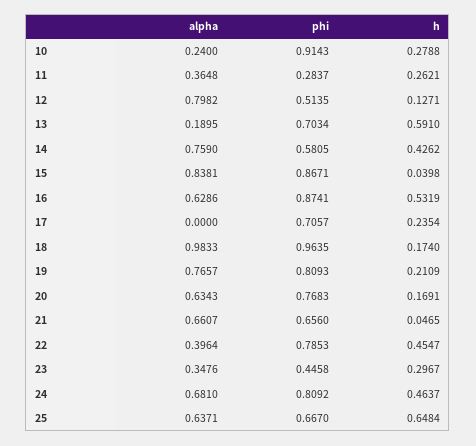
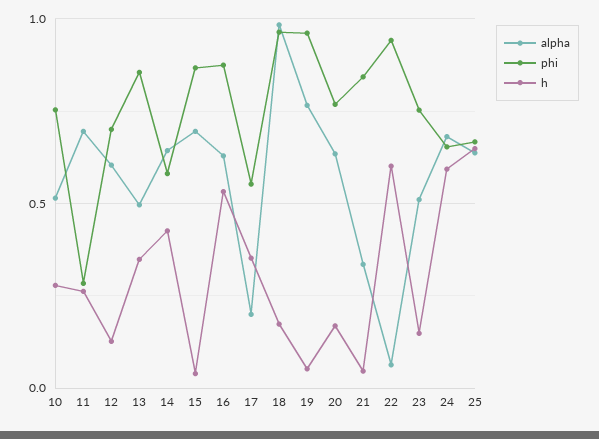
alpha, 10: 0.24 -> 0.5
phi, 10: 0.9143 -> 0.75
alpha, 11: 0.3648 -> 0.7
alpha, 12: 0.7982 -> 0.6
phi, 12: 0.5135 -> 0.7
alpha, 13: 0.1895 -> 0.5
phi, 13: 0.7034 -> 0.85
h, 13: 0.591 -> 0.35
alpha, 14: 0.759 -> 0.65
alpha, 15: 0.8381 -> 0.7
alpha, 17: 0 -> 0.2
phi, 17: 0.7057 -> 0.55
h, 17: 0.2354 -> 0.35
phi, 19: 0.8093 -> 0.95
h, 19: 0.2109 -> 0.05
alpha, 21: 0.6607 -> 0.35
phi, 21: 0.656 -> 0.85
alpha, 22: 0.3964 -> 0.05
phi, 22: 0.7853 -> 0.95
h, 22: 0.4547 -> 0.6
alpha, 23: 0.3476 -> 0.5
phi, 23: 0.4458 -> 0.75
h, 23: 0.2967 -> 0.15
phi, 24: 0.8092 -> 0.65
h, 24: 0.4637 -> 0.6

